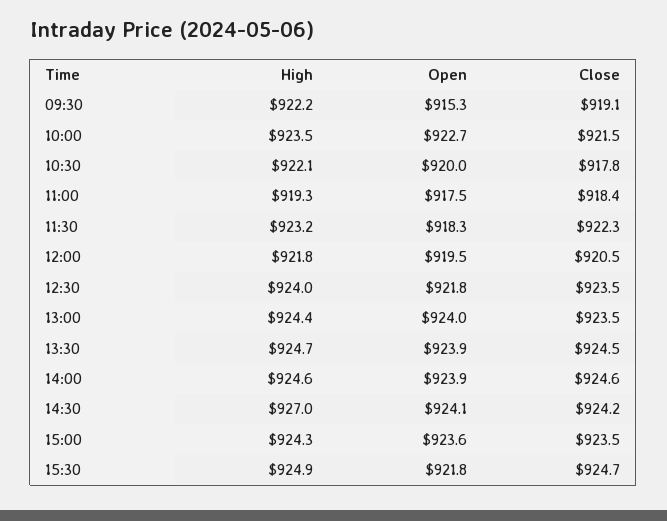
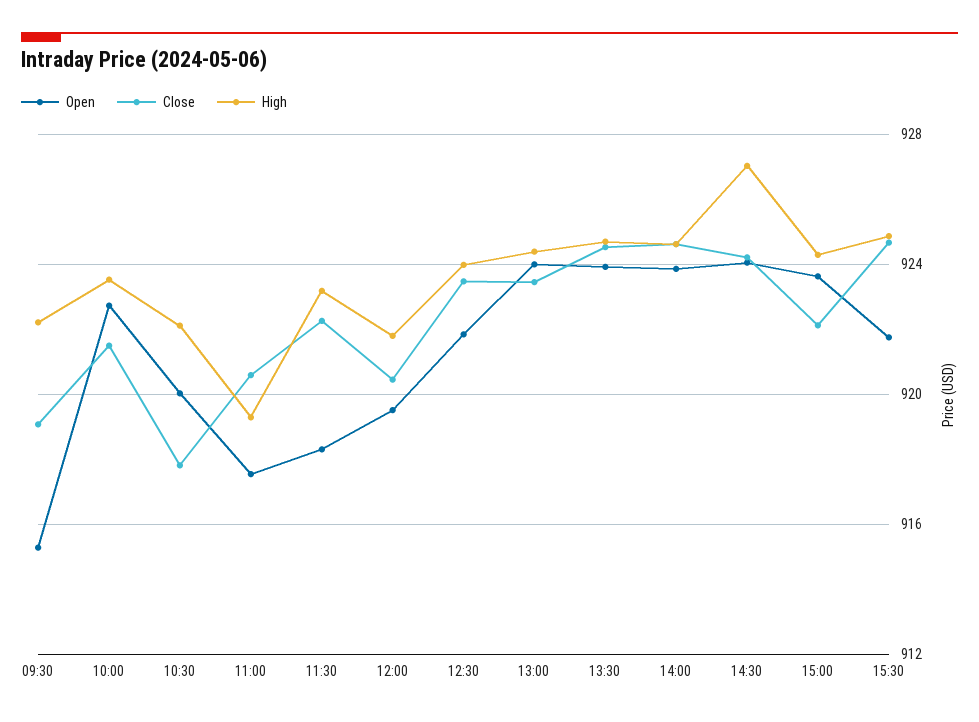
Close, 11:00: 918.4 -> 920.5
Close, 15:00: 923.5 -> 922

